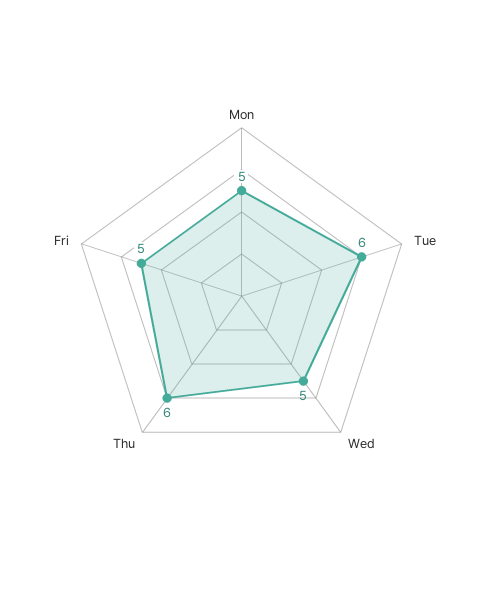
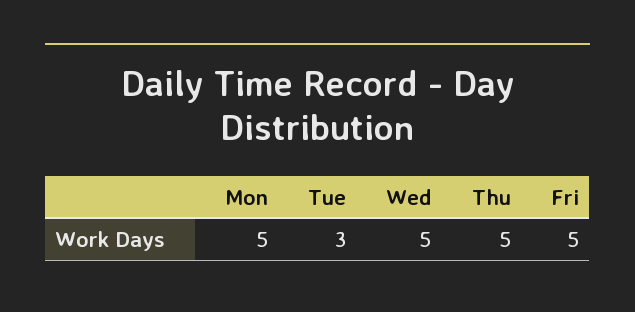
Tue: 6 -> 3
Thu: 6 -> 5

